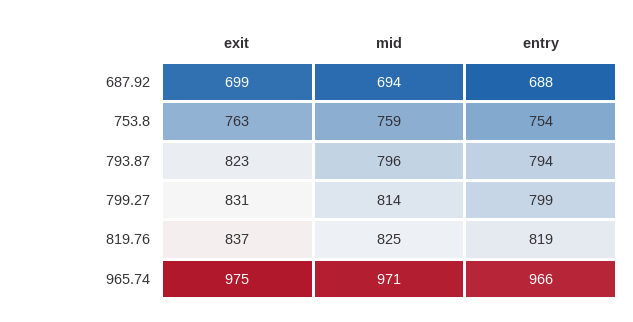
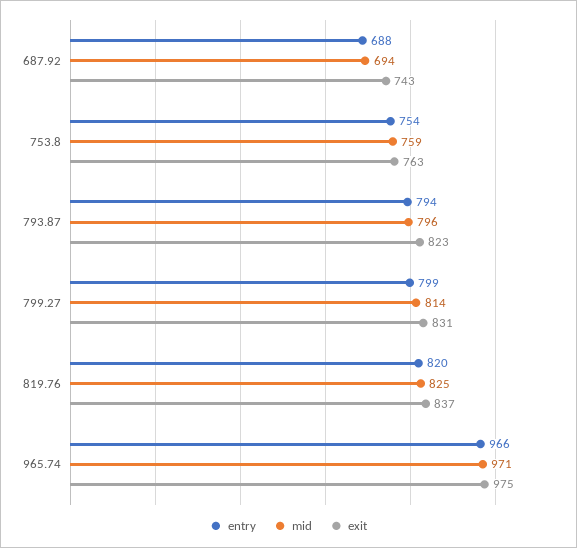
exit, 687.92: 699 -> 743
entry, 819.76: 819 -> 820

